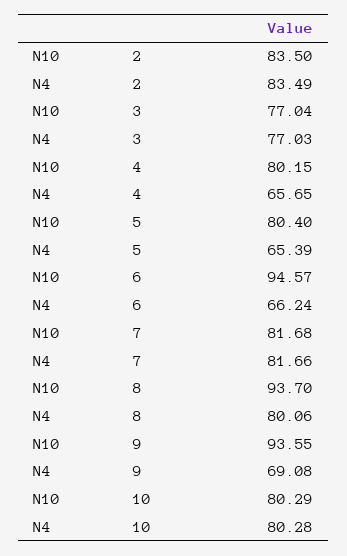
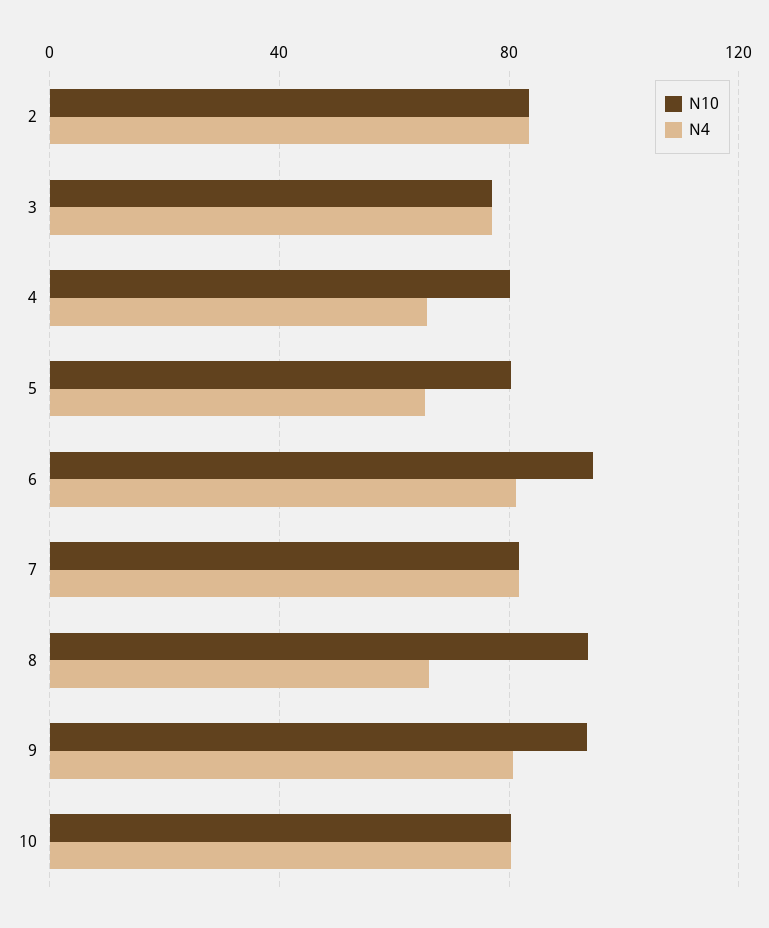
N4, 6: 66.24 -> 80
N4, 8: 80.06 -> 65
N4, 9: 69.08 -> 80

